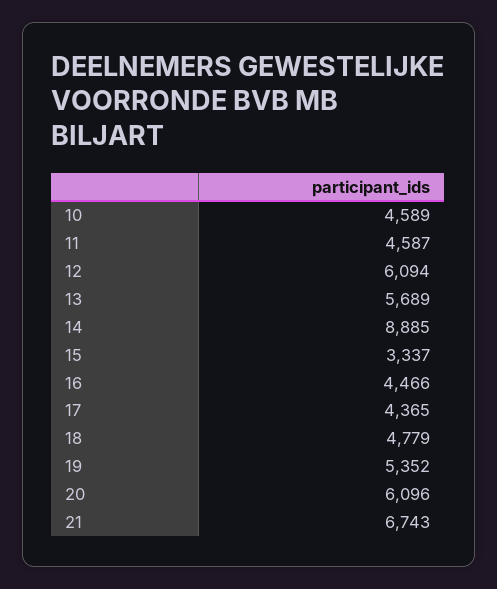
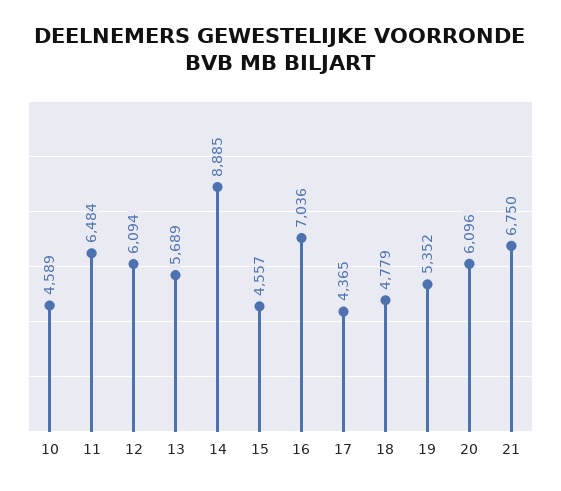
11: 4587 -> 6484
15: 3337 -> 4557
16: 4466 -> 7036
21: 6743 -> 6750

